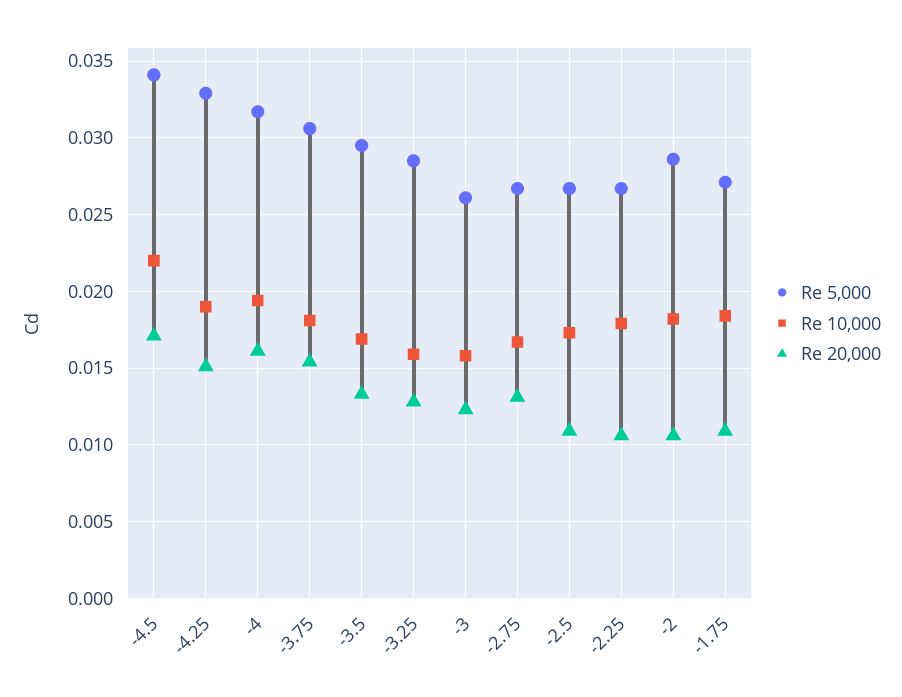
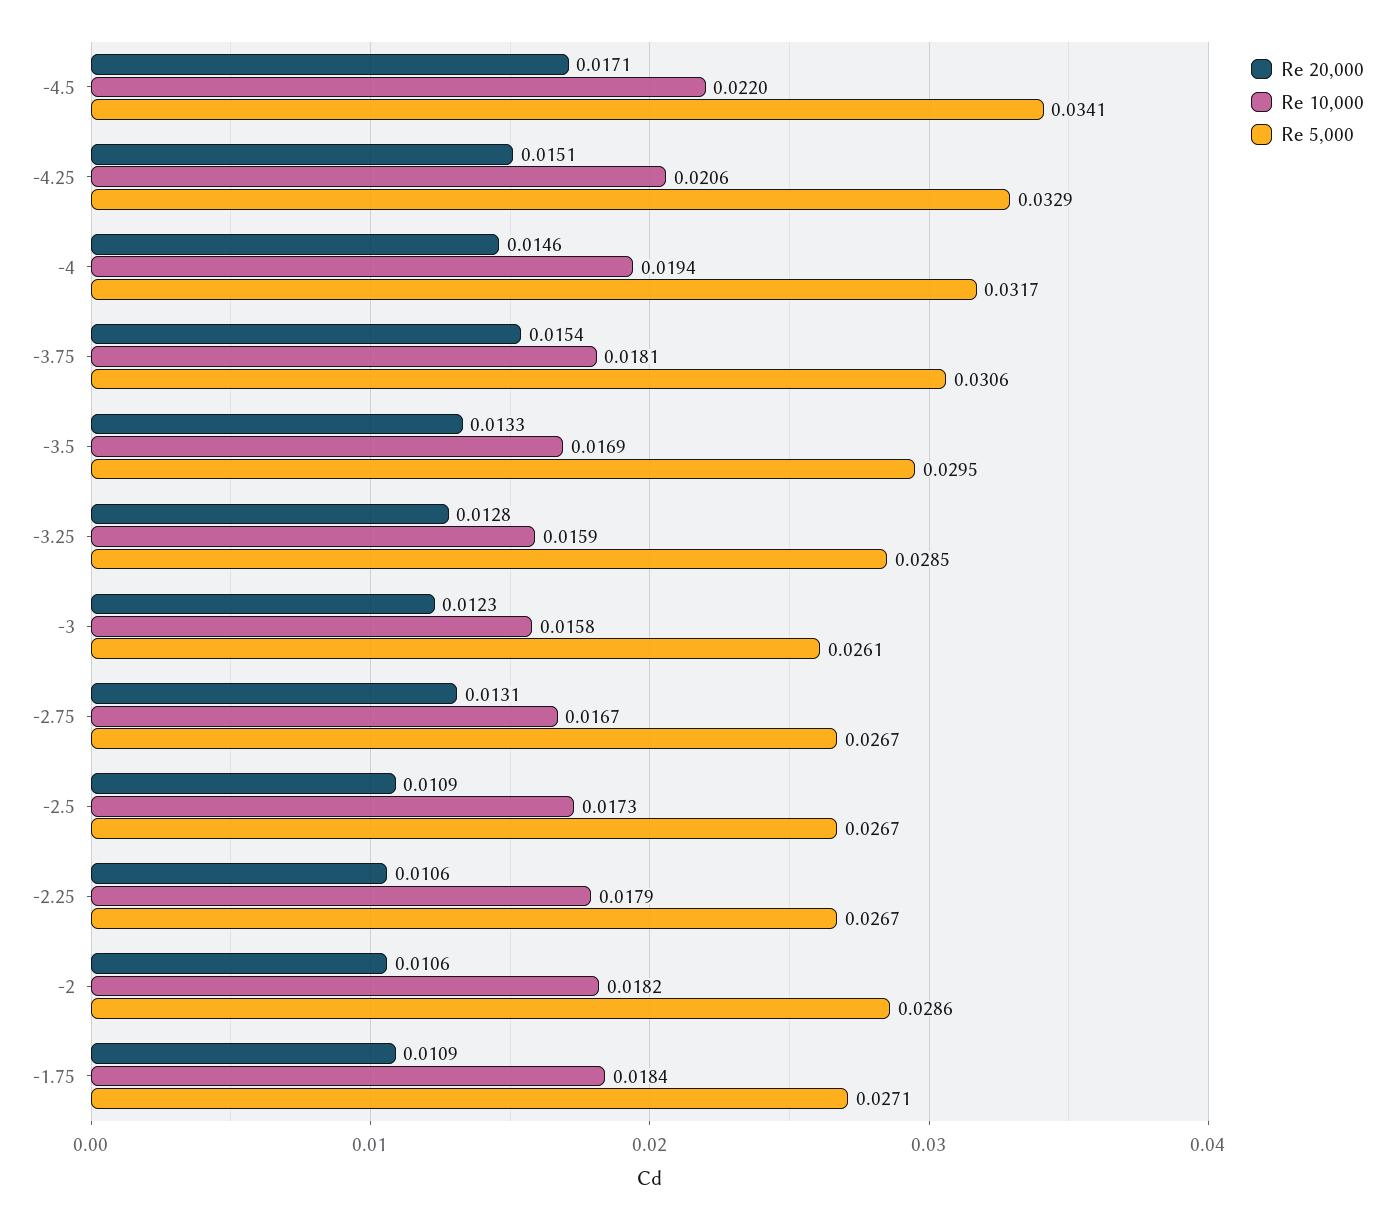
Re 10,000, -4.25: 0.019 -> 0.0206
Re 20,000, -4: 0.016 -> 0.0146

